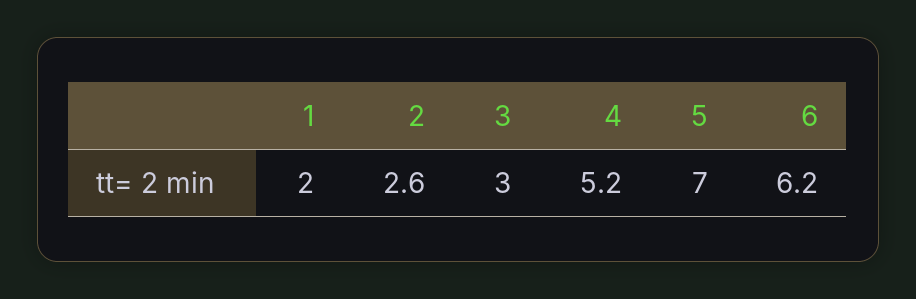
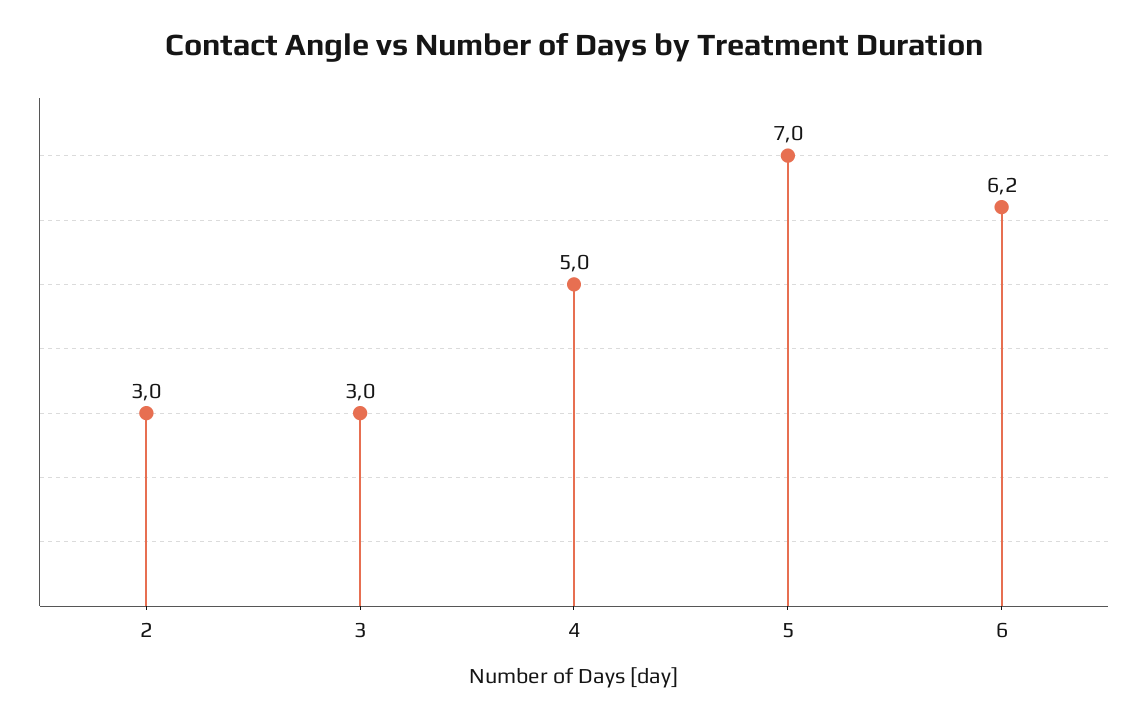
1: 2 -> none
2: 2.6 -> 3
4: 5.2 -> 5

